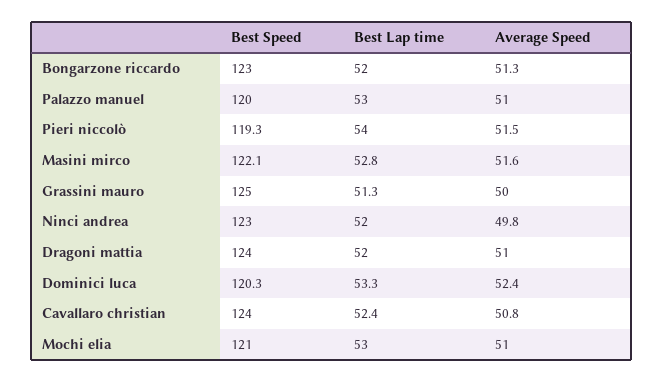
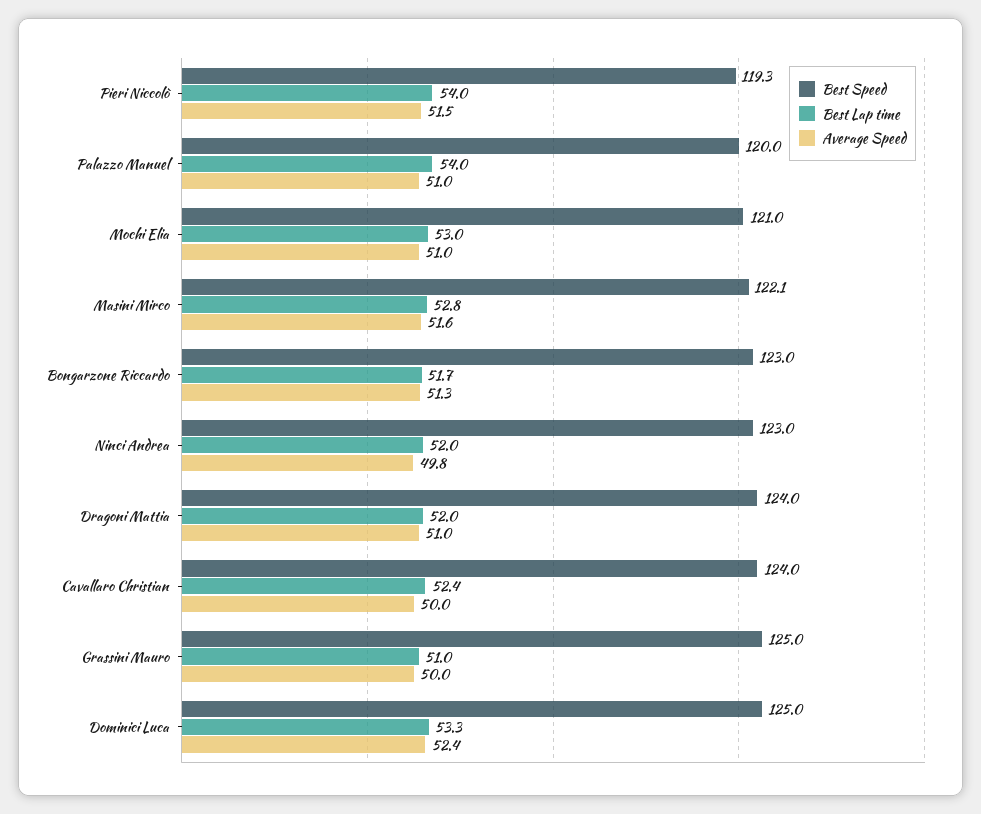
Best Lap time, Bongarzone riccardo: 52 -> 51.7
Best Lap time, Palazzo manuel: 53 -> 54
Best Lap time, Grassini mauro: 51.3 -> 51
Best Speed, Dominici luca: 120.3 -> 125
Average Speed, Cavallaro christian: 50.8 -> 50

